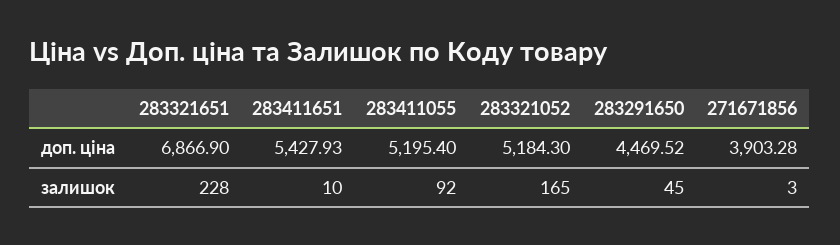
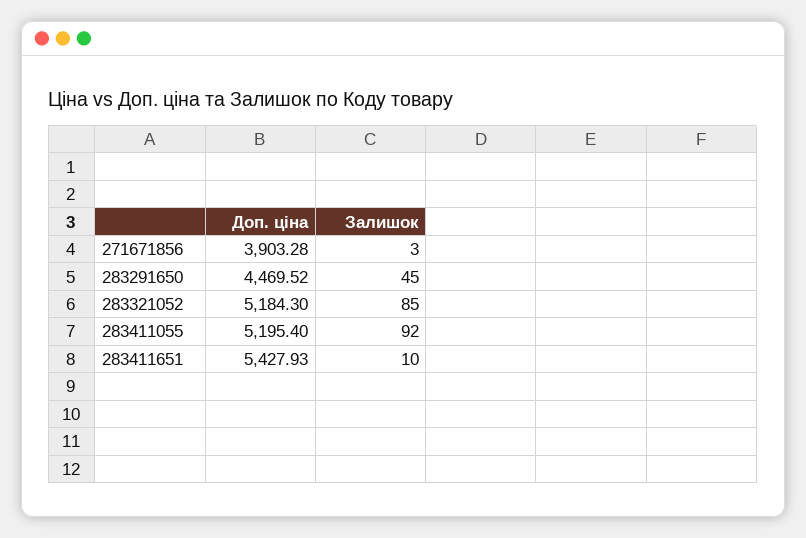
283321651, доп. ціна: 6866.9 -> none
283321651, залишок: 228 -> none
283321052, залишок: 165 -> 85

